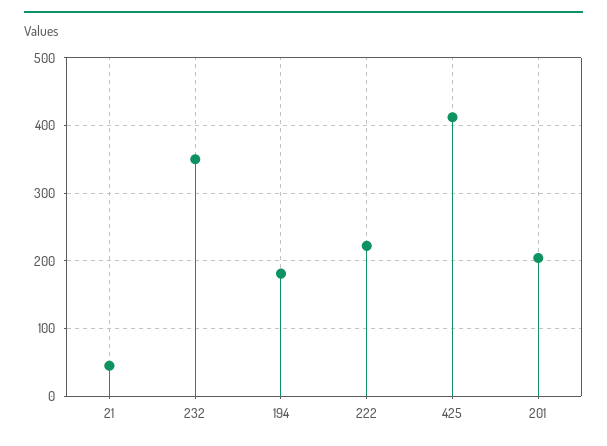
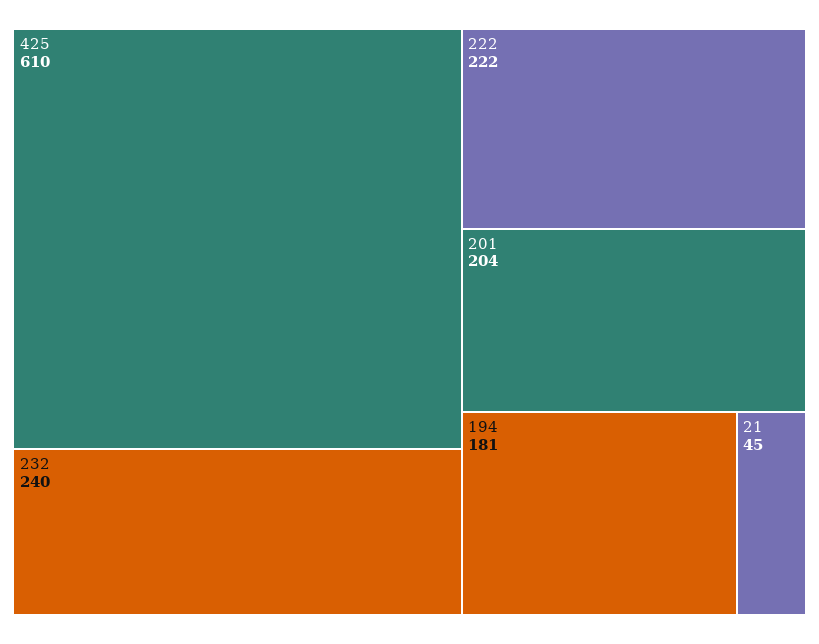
232: 350 -> 240
425: 410 -> 610

